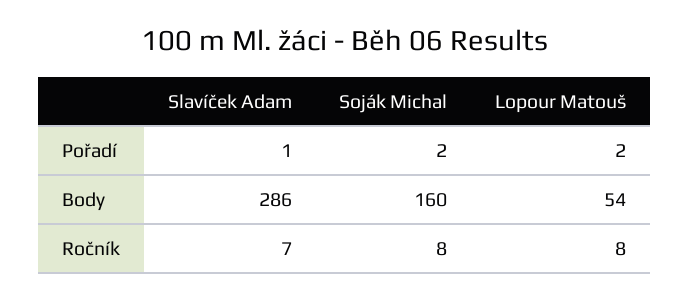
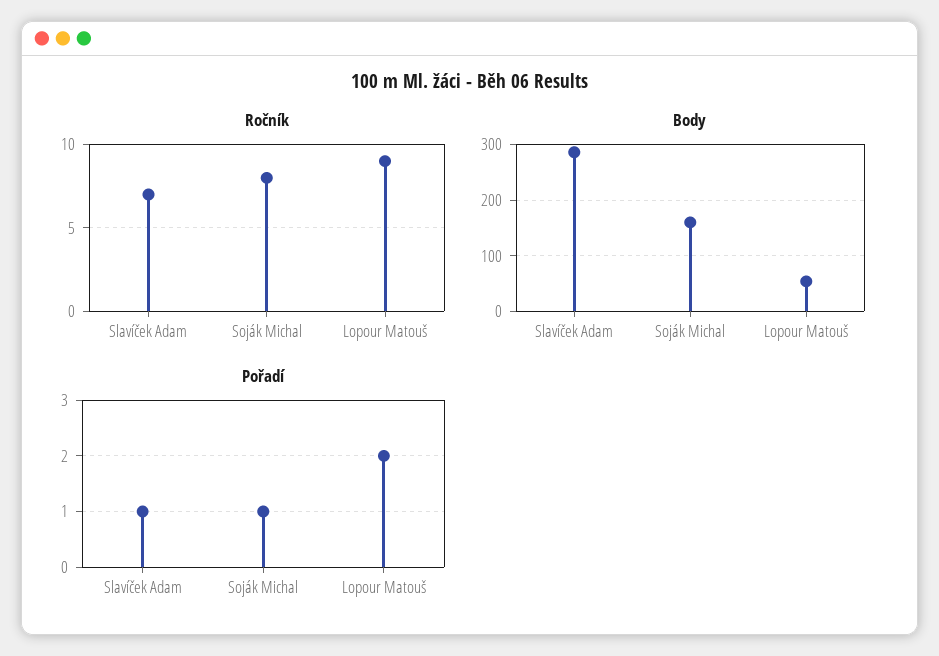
Pořadí, Soják Michal: 2 -> 1
Ročník, Lopour Matouš: 8 -> 9

